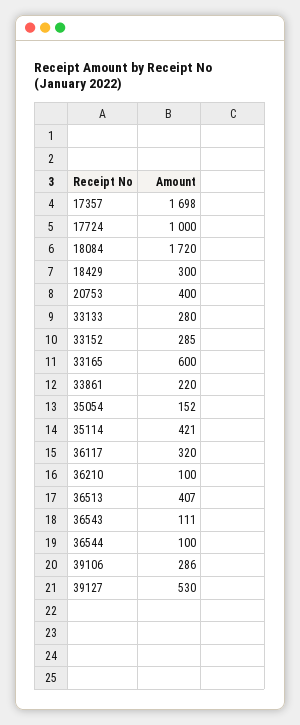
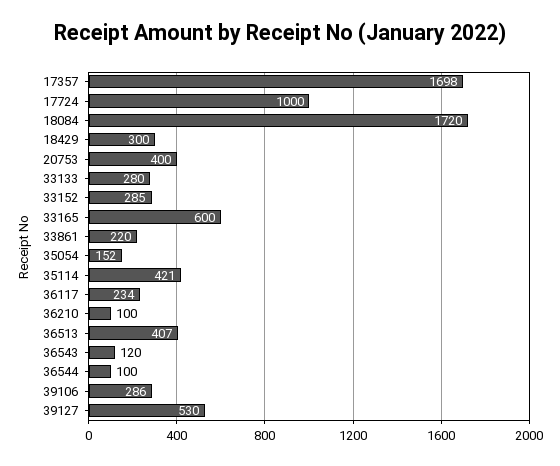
36117: 320 -> 234
36543: 111 -> 120

